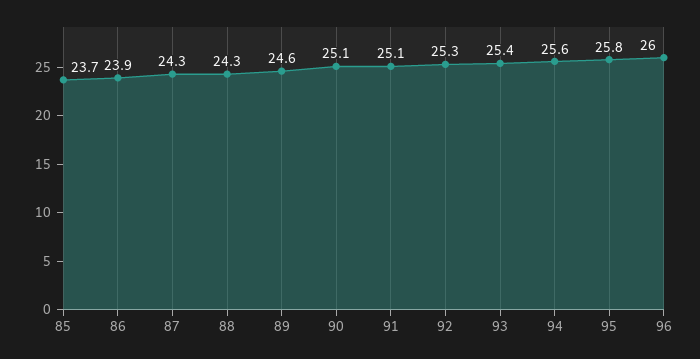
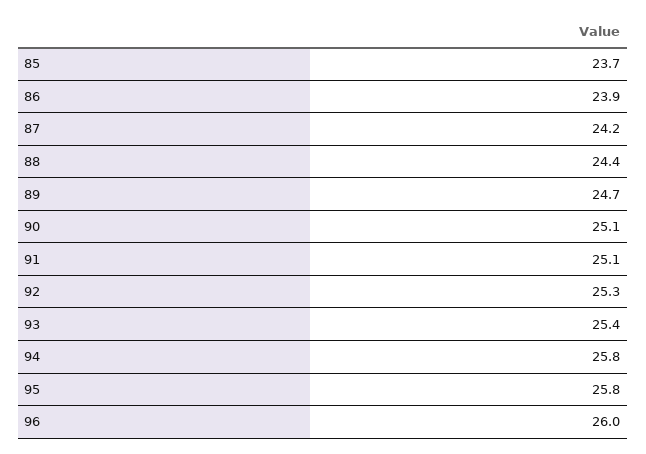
87: 24.3 -> 24.2
88: 24.3 -> 24.4
89: 24.6 -> 24.7
94: 25.6 -> 25.8

